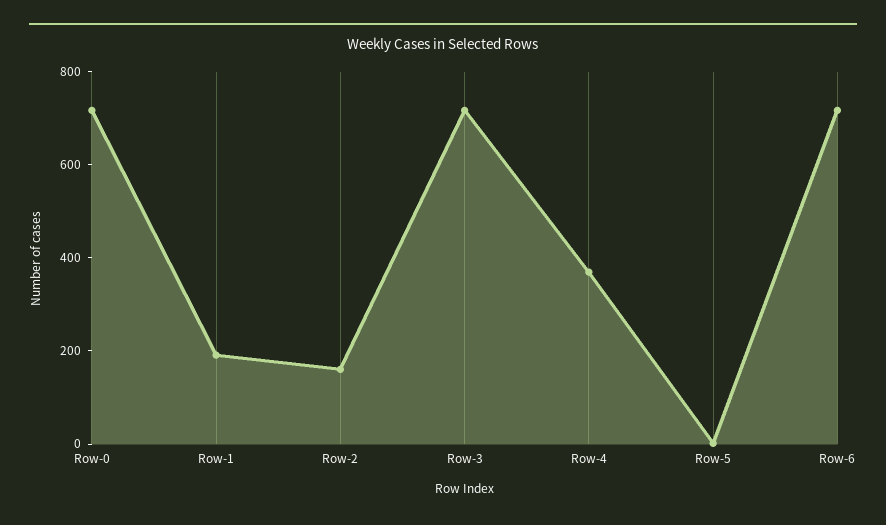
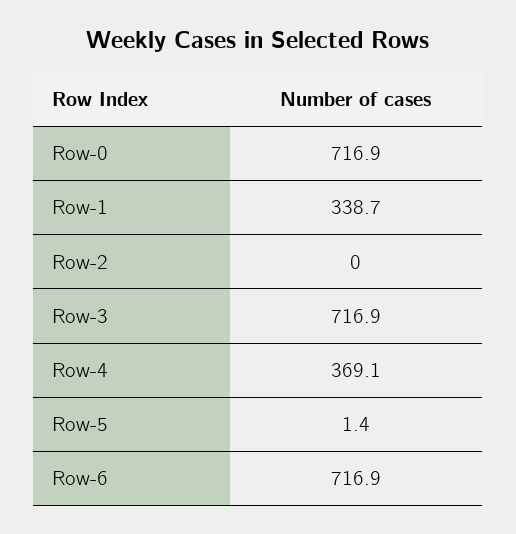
Row-1: 200 -> 338.7
Row-2: 150 -> 0

